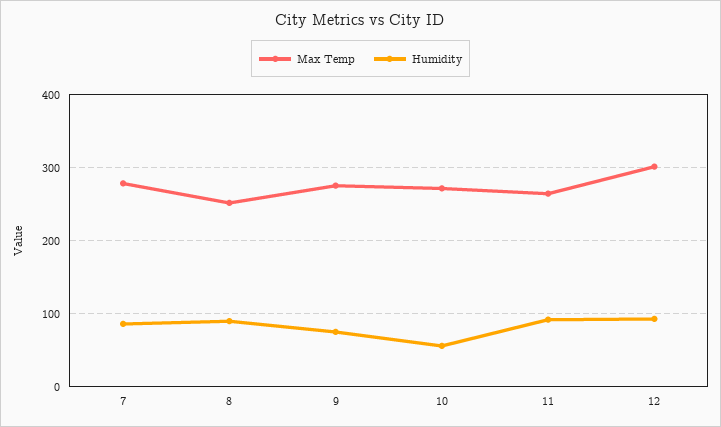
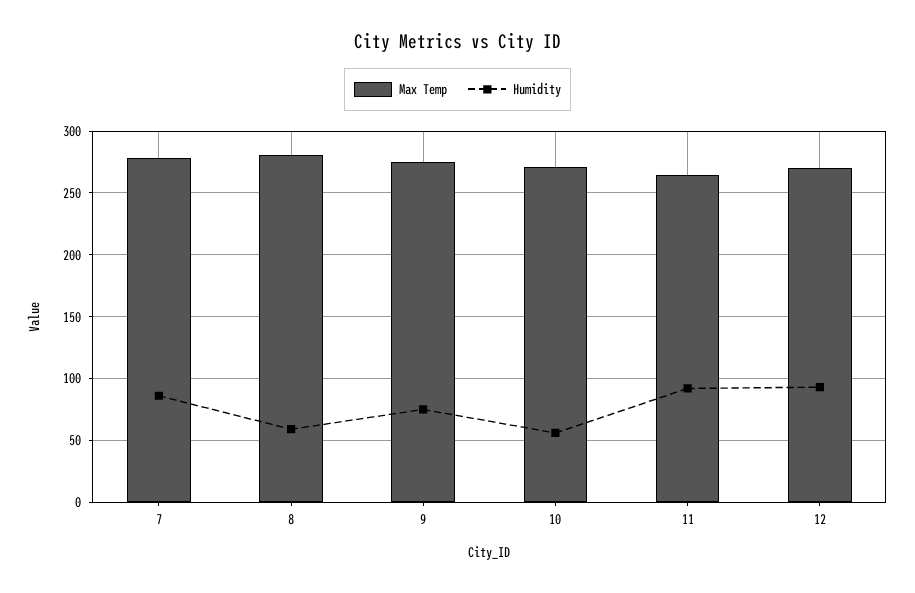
Max Temp, 8: 250 -> 280
Humidity, 8: 90 -> 60
Max Temp, 12: 300 -> 270

